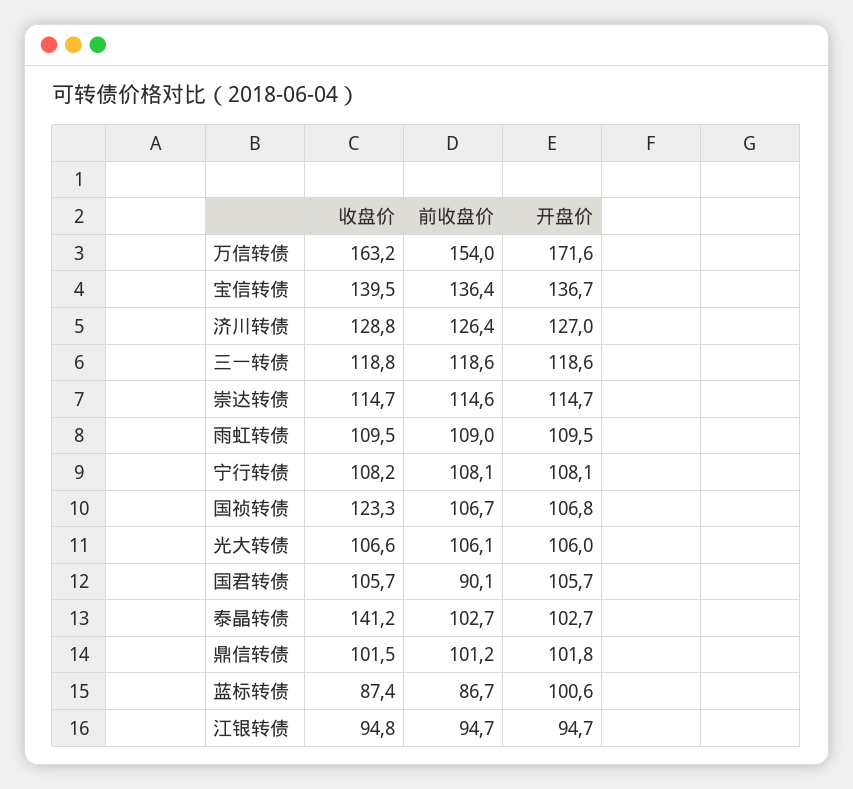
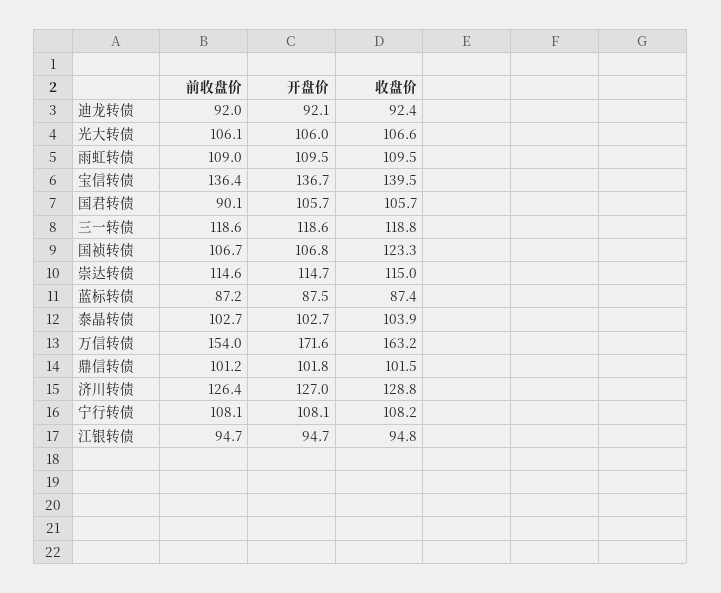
收盘价, 崇达转债: 114.7 -> 115
收盘价, 泰晶转债: 141.2 -> 103.9
前收盘价, 蓝标转债: 86.7 -> 87.2
开盘价, 蓝标转债: 100.6 -> 87.5
前收盘价, 迪龙转债: none -> 92
开盘价, 迪龙转债: none -> 92.1
收盘价, 迪龙转债: none -> 92.4

